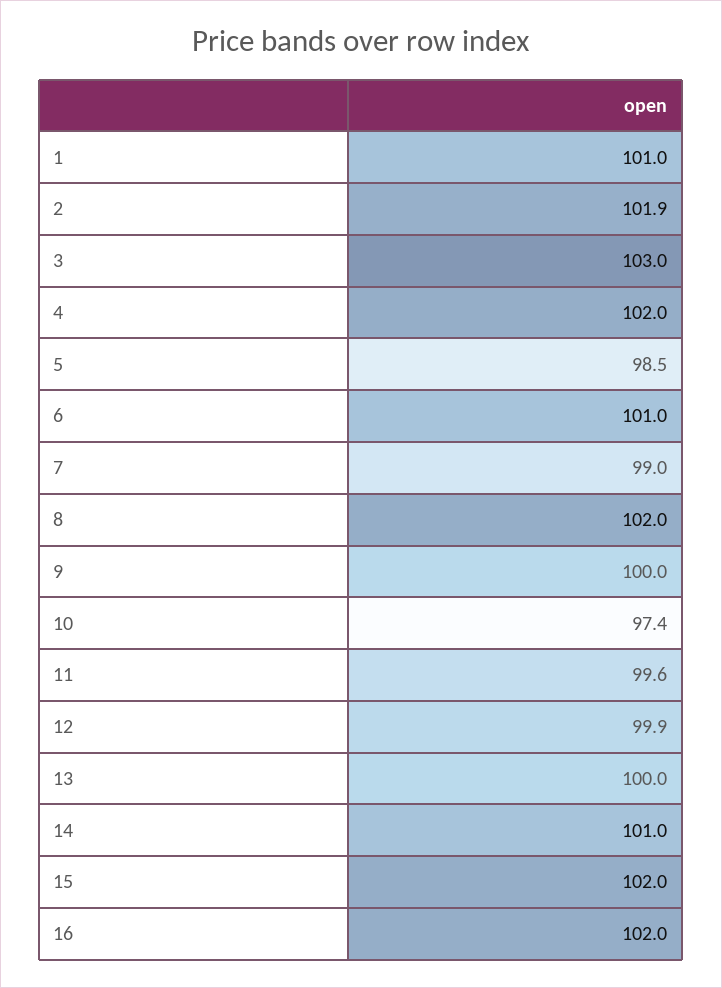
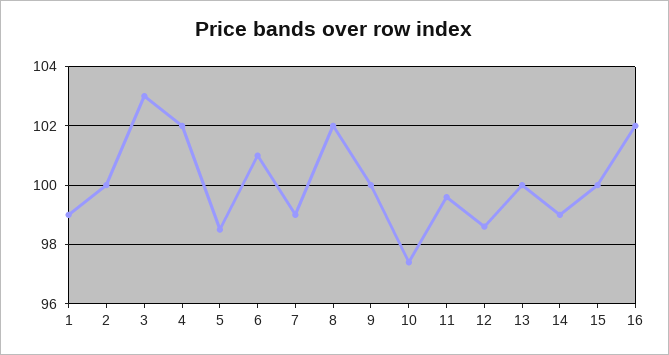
1: 101 -> 99
2: 101.9 -> 100
12: 99.9 -> 98.5
14: 101 -> 99
15: 102 -> 100

